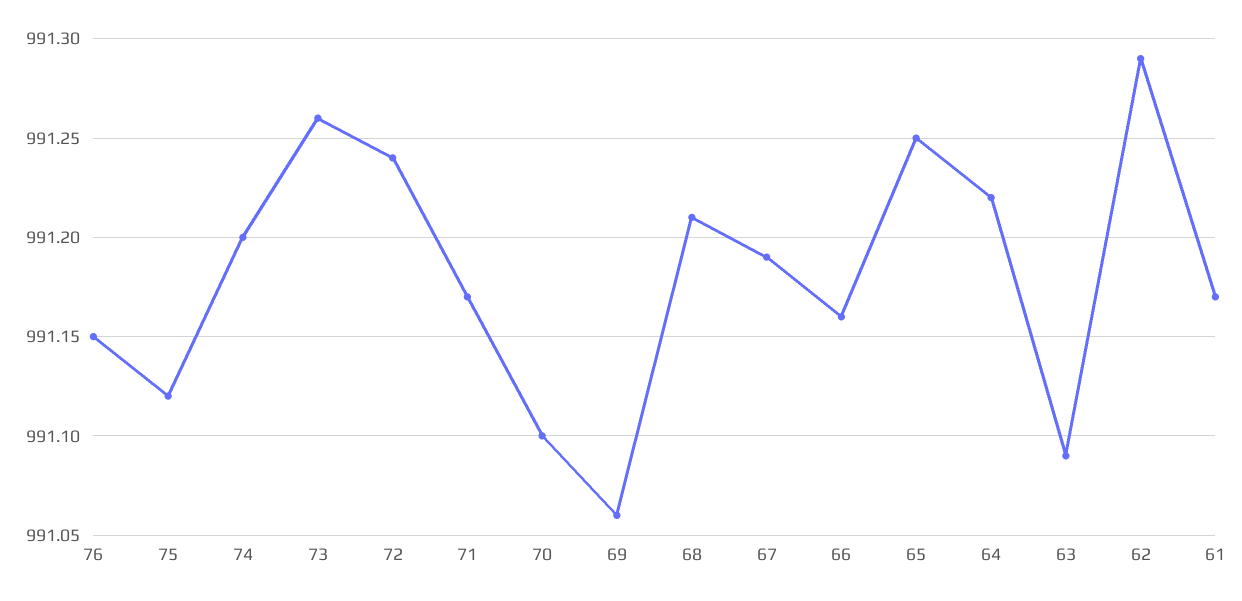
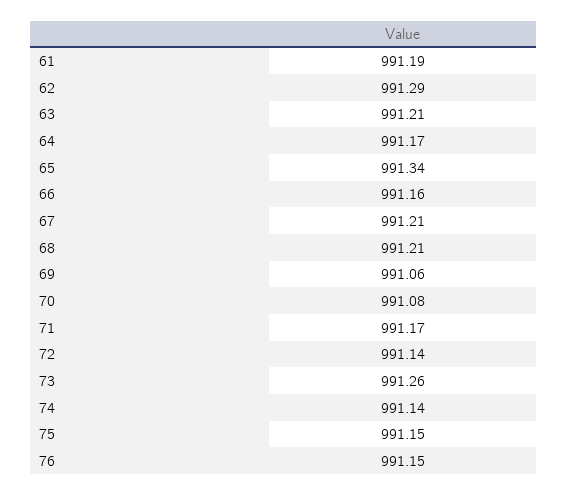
75: 991.12 -> 991.15
74: 991.2 -> 991.14
72: 991.24 -> 991.14
70: 991.1 -> 991.08
67: 991.19 -> 991.21
65: 991.25 -> 991.34
64: 991.22 -> 991.17
63: 991.09 -> 991.21
61: 991.17 -> 991.19

